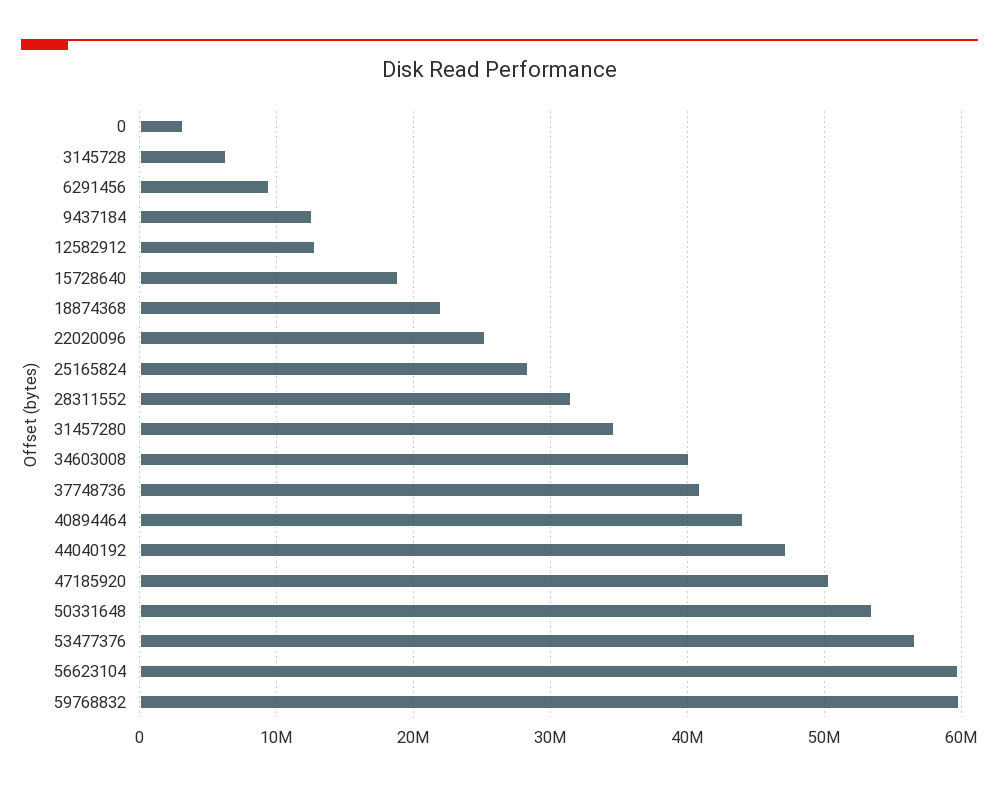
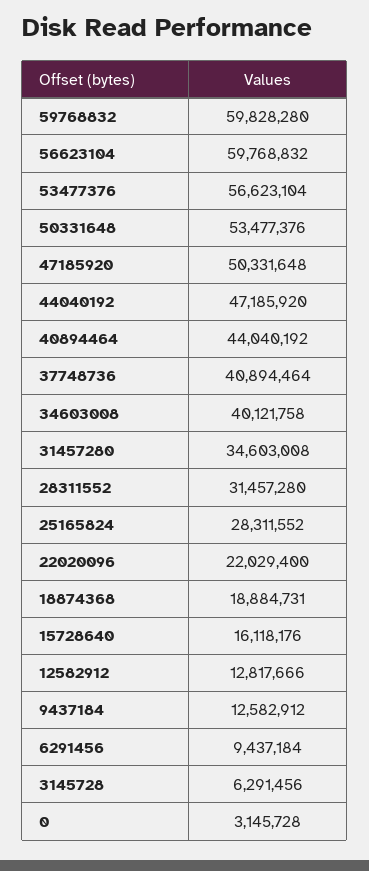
15728640: 19000000 -> 16118176
18874368: 22000000 -> 18884731
22020096: 25000000 -> 22029400

